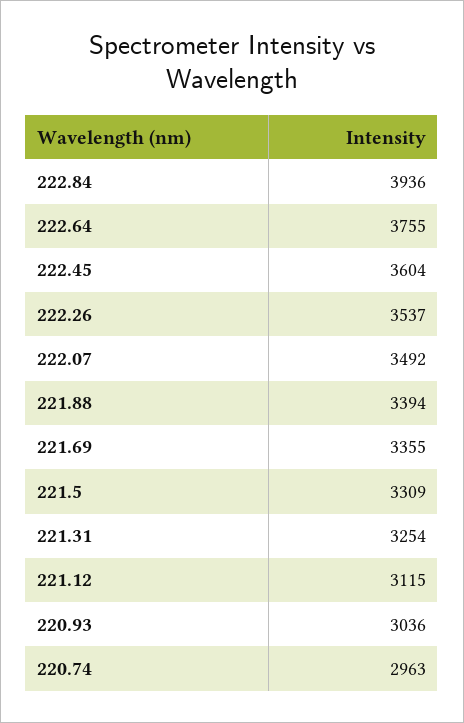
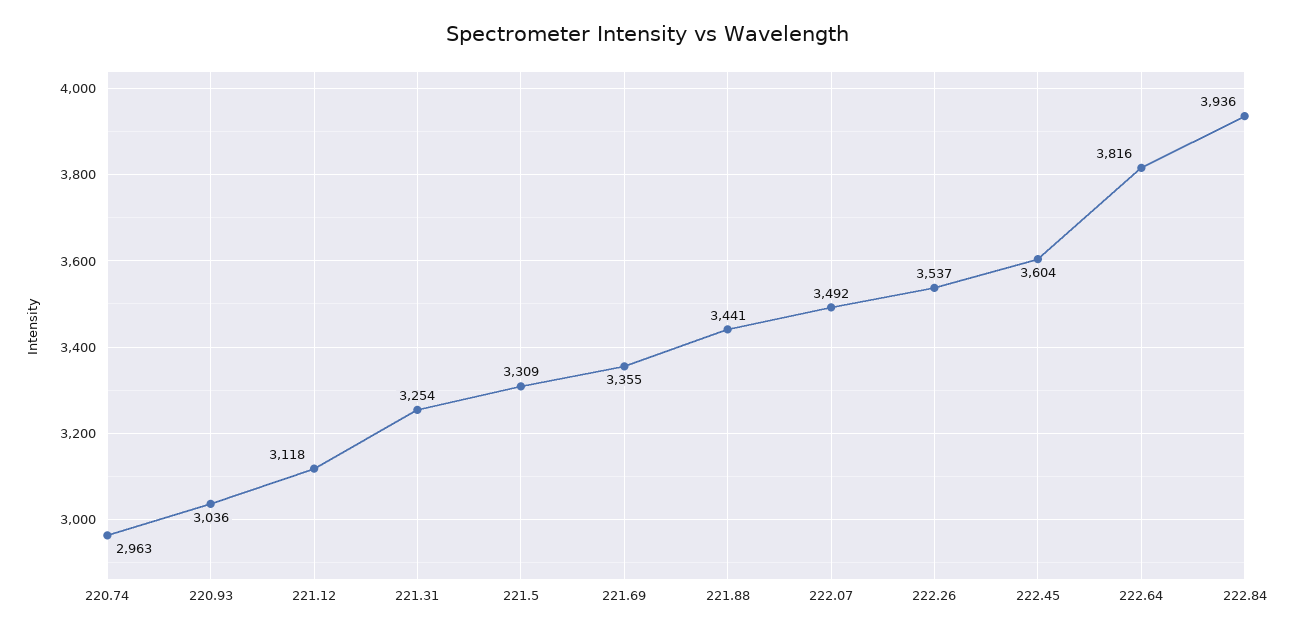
222.64: 3755 -> 3816
221.88: 3394 -> 3441
221.12: 3115 -> 3118

